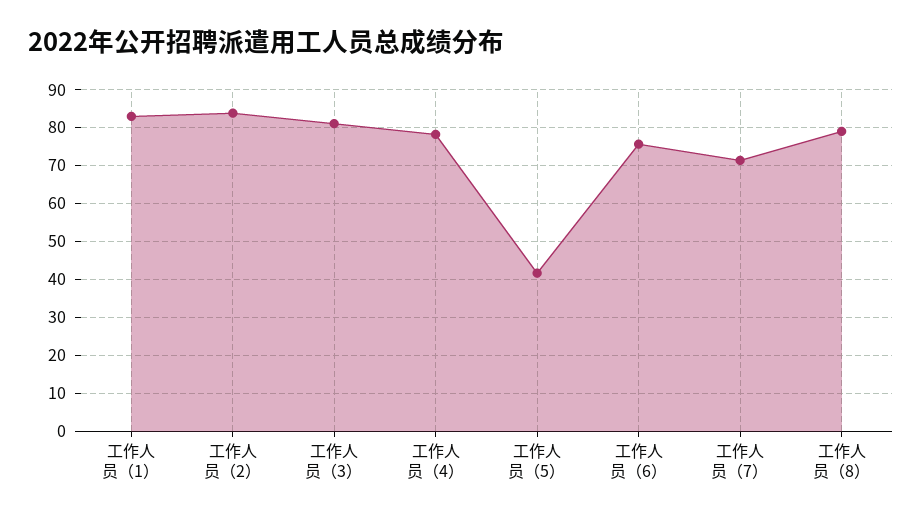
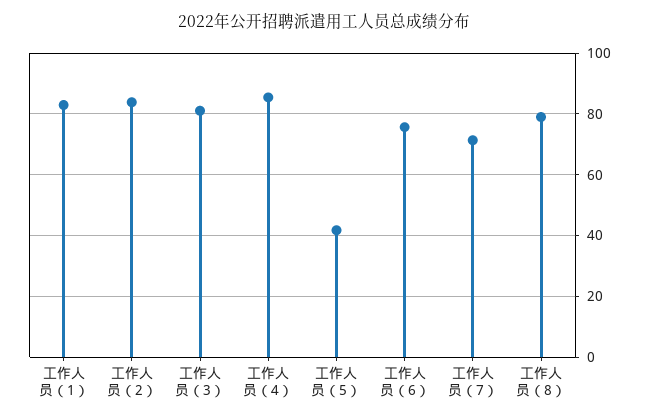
工作人员（4）: 78 -> 86

